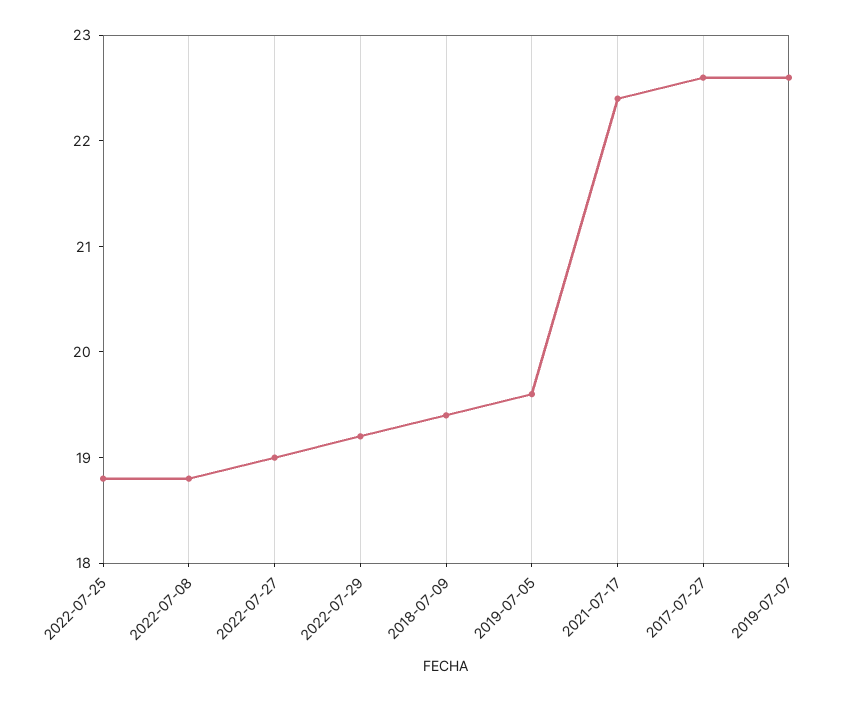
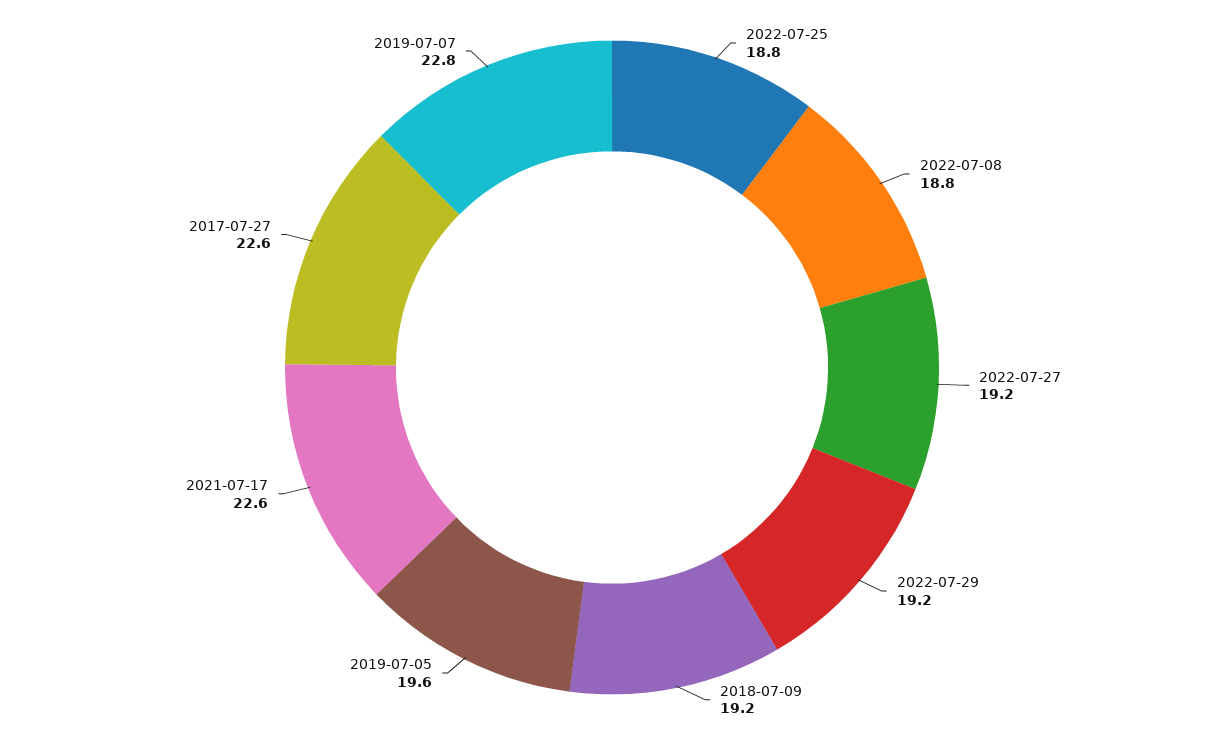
2022-07-27: 19 -> 19.2
2018-07-09: 19.4 -> 19.2
2021-07-17: 22.4 -> 22.6
2019-07-07: 22.6 -> 22.8

